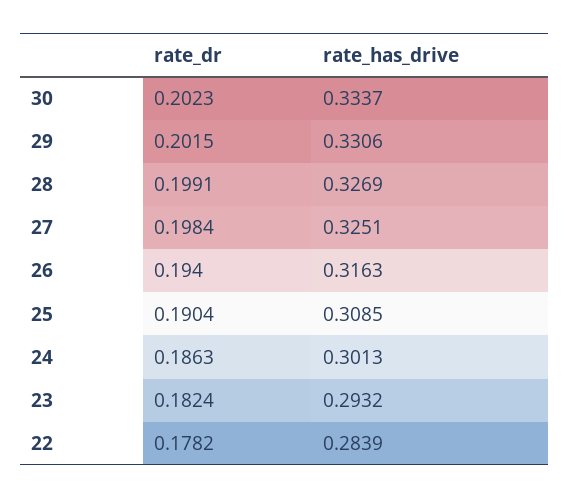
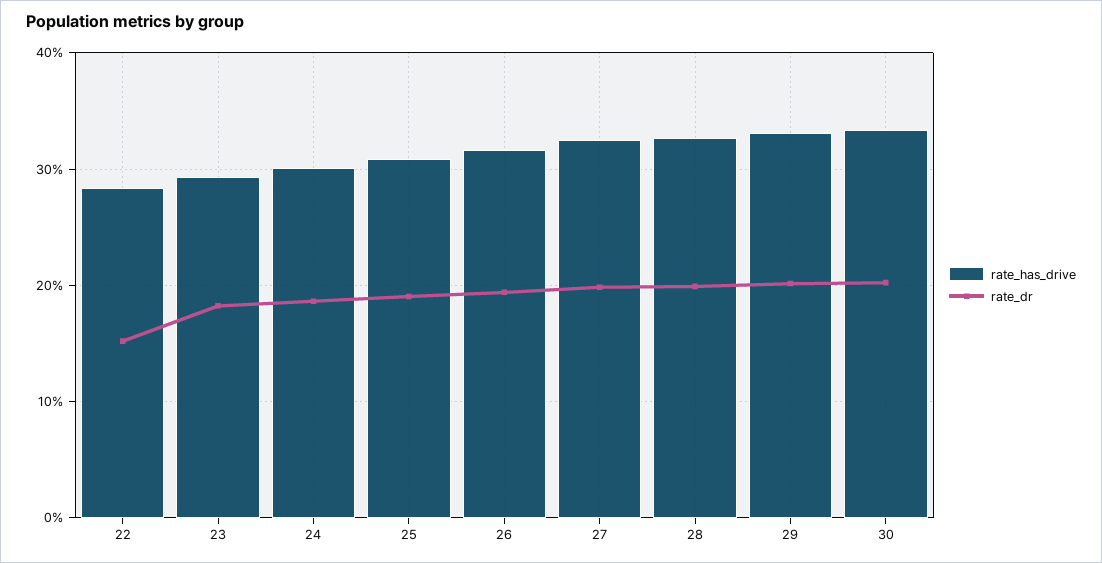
rate_dr, 22: 0.1782 -> 0.15

